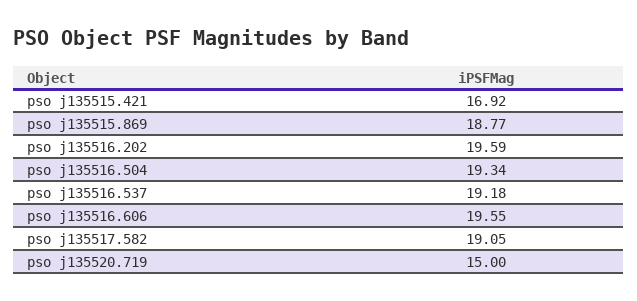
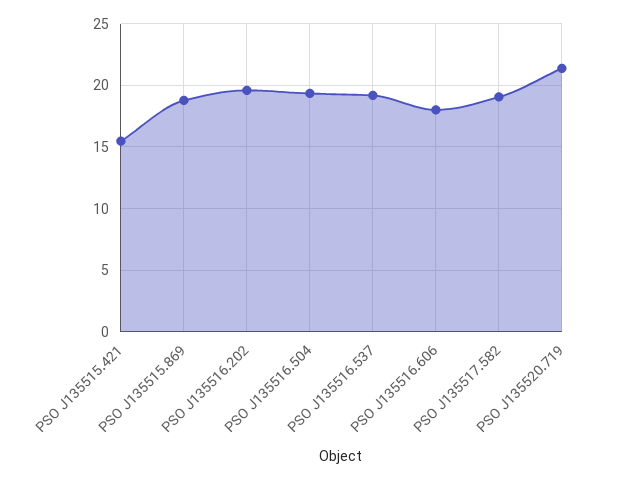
pso j135515.421: 16.92 -> 15.5
pso j135516.606: 19.55 -> 18
pso j135520.719: 15 -> 21.5

